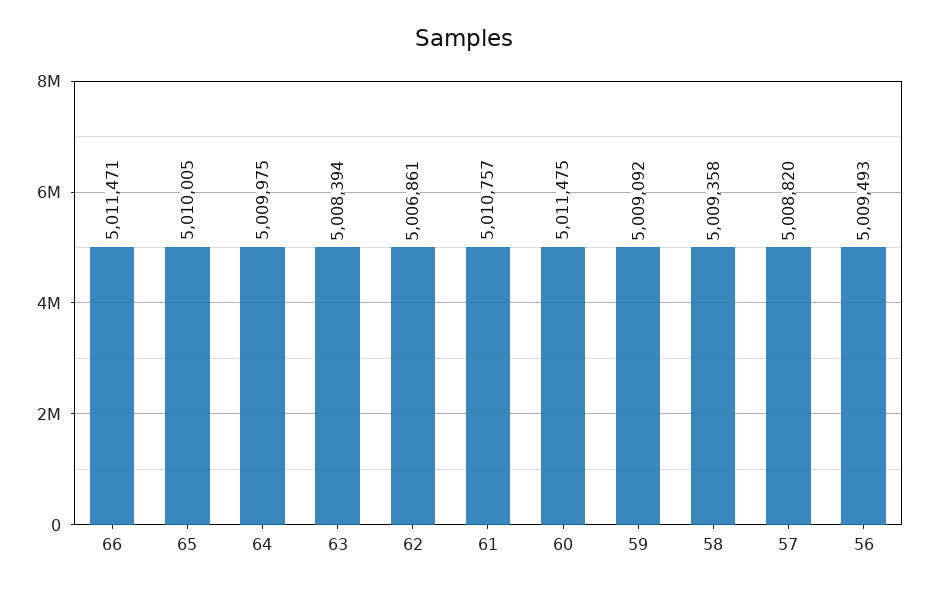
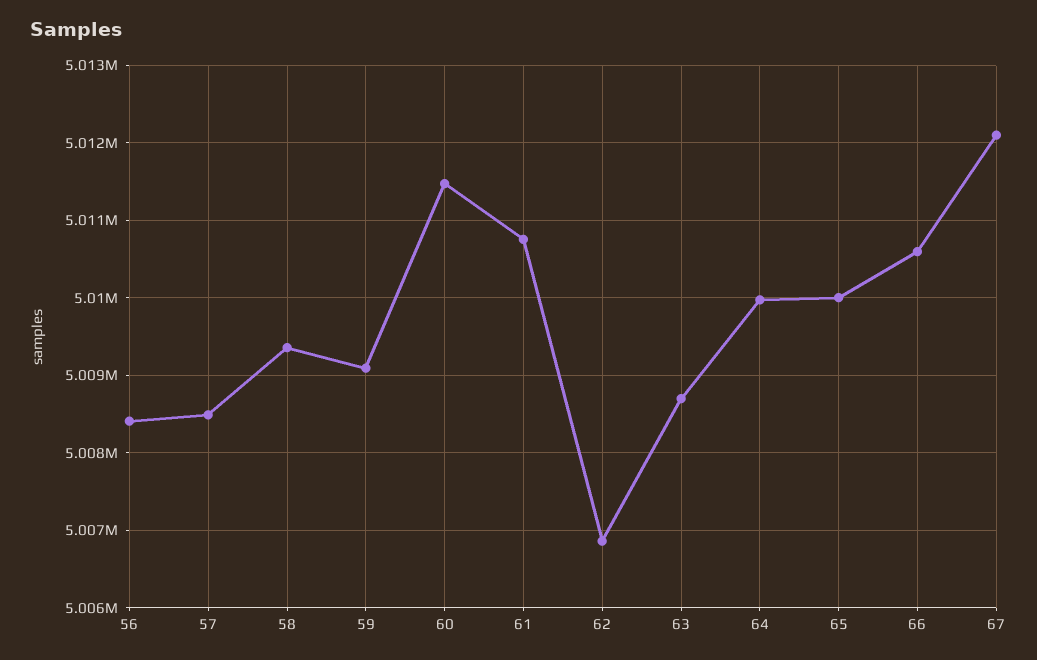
66: 5011471 -> 5010600
63: 5008394 -> 5008700
57: 5008820 -> 5008500
56: 5009493 -> 5008400
67: none -> 5012100

